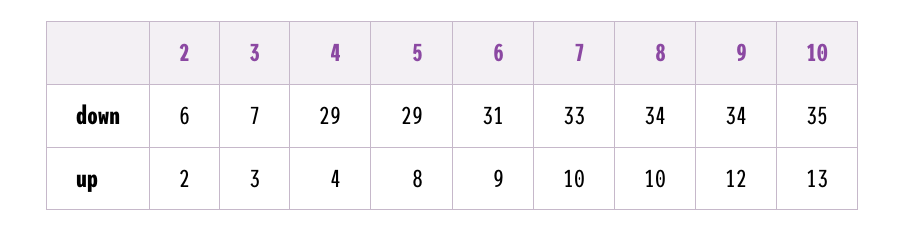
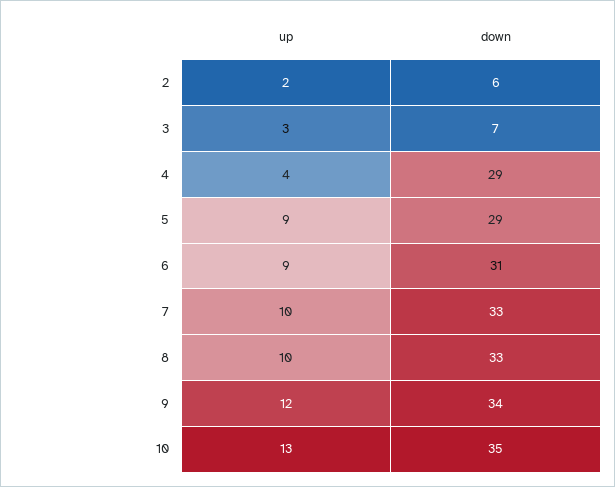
8, down: 34 -> 33
5, up: 8 -> 9

